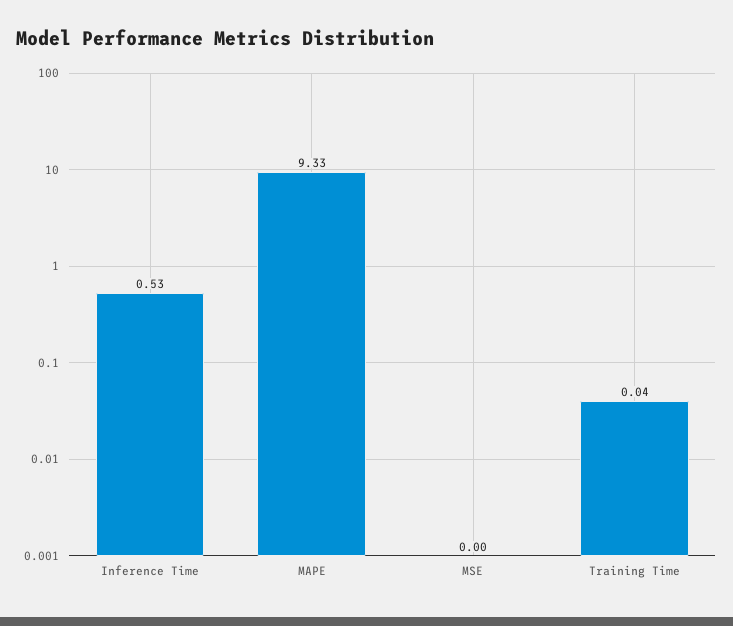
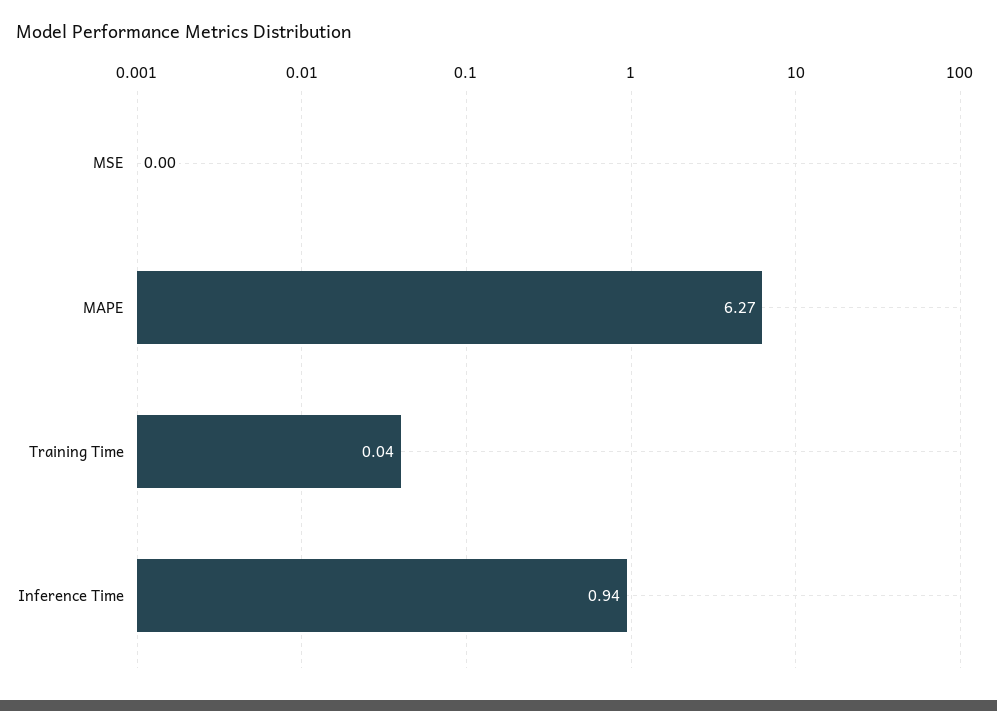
Inference Time: 0.53 -> 0.94
MAPE: 9.33 -> 6.27

